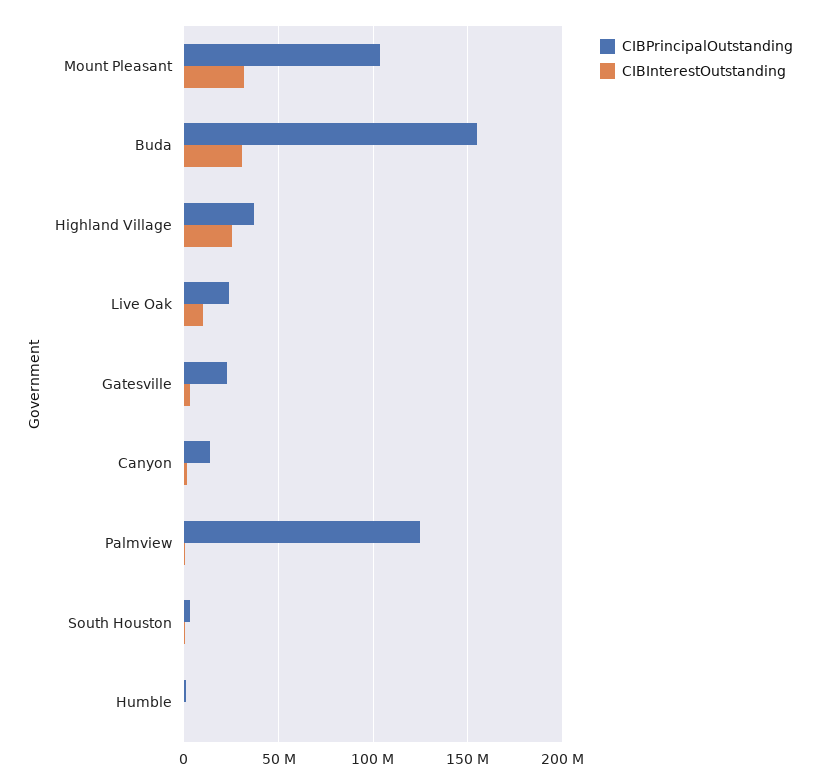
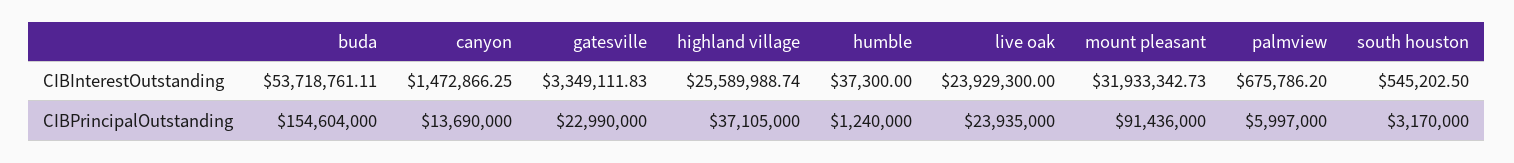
CIBPrincipalOutstanding, Mount Pleasant: 105000000 -> 91436000
CIBInterestOutstanding, Buda: 30000000 -> 53718761.11
CIBInterestOutstanding, Live Oak: 10000000 -> 23929300
CIBPrincipalOutstanding, Palmview: 125000000 -> 5997000

